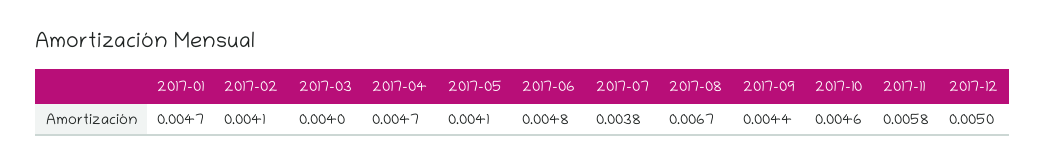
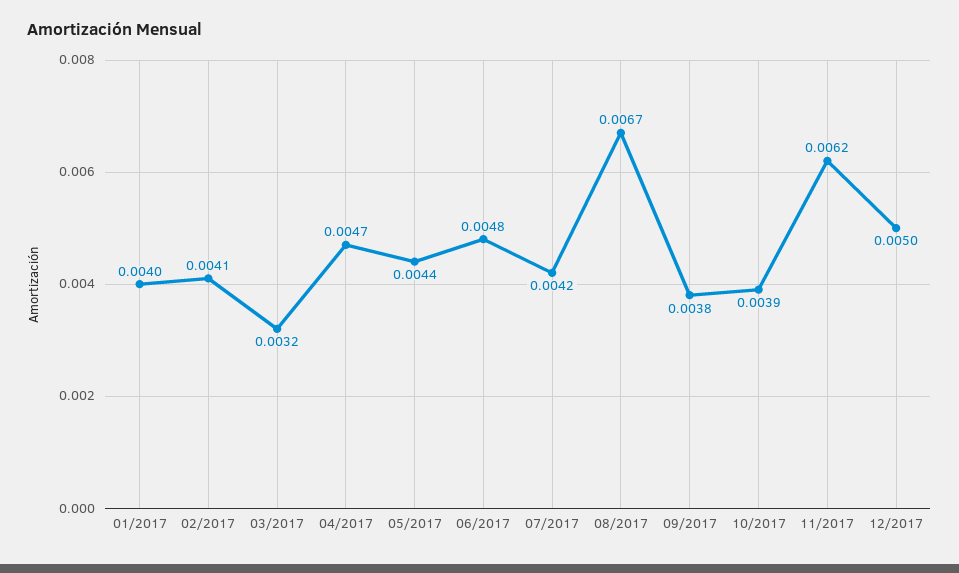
2017-01: 0.0047 -> 0.004
2017-03: 0.004 -> 0.0032
2017-05: 0.0041 -> 0.0044
2017-07: 0.0038 -> 0.0042
2017-09: 0.0044 -> 0.0038
2017-10: 0.0046 -> 0.0039
2017-11: 0.0058 -> 0.0062

